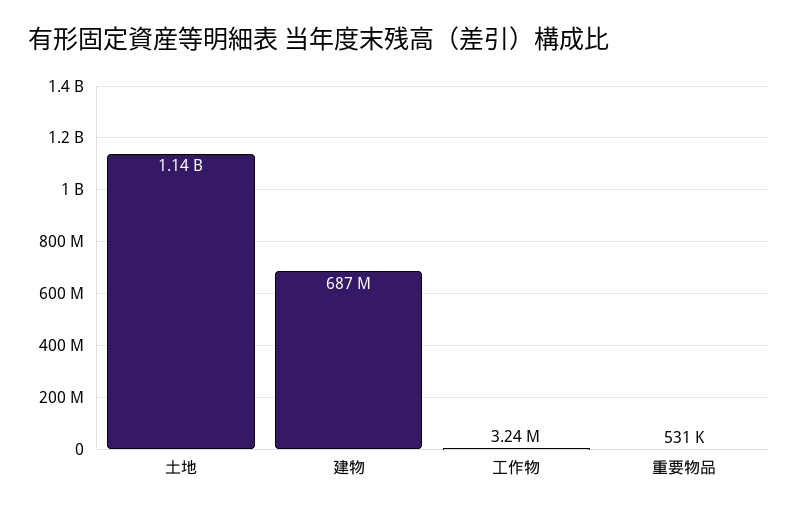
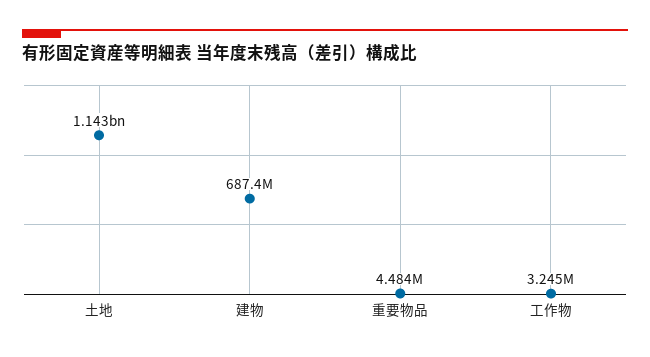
重要物品: 531000 -> 4484000

